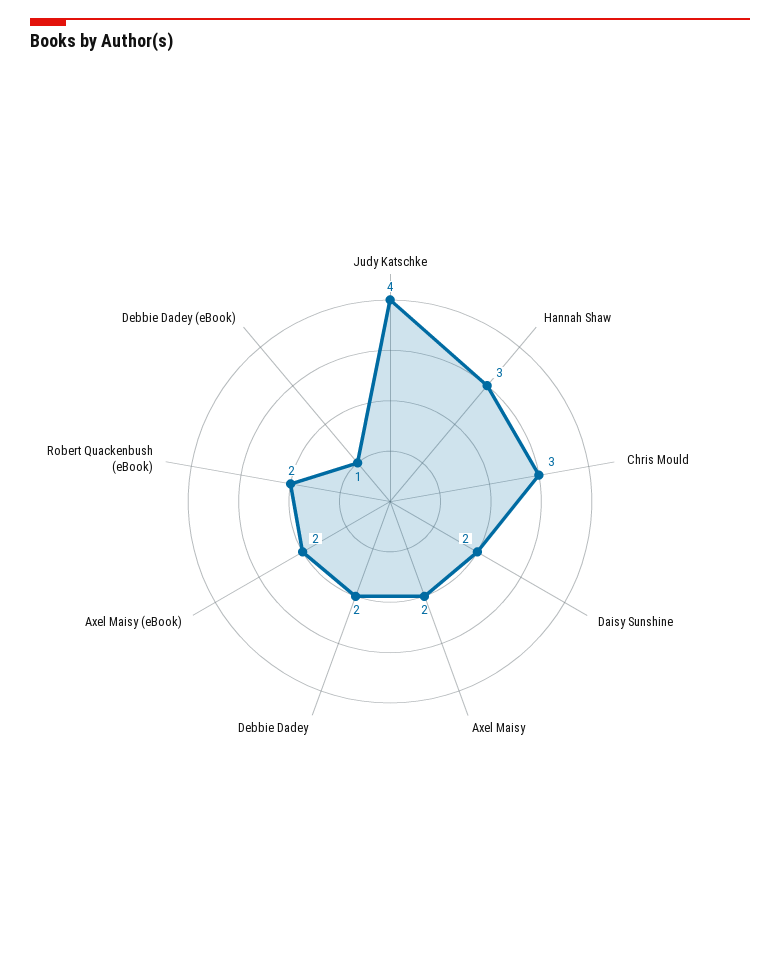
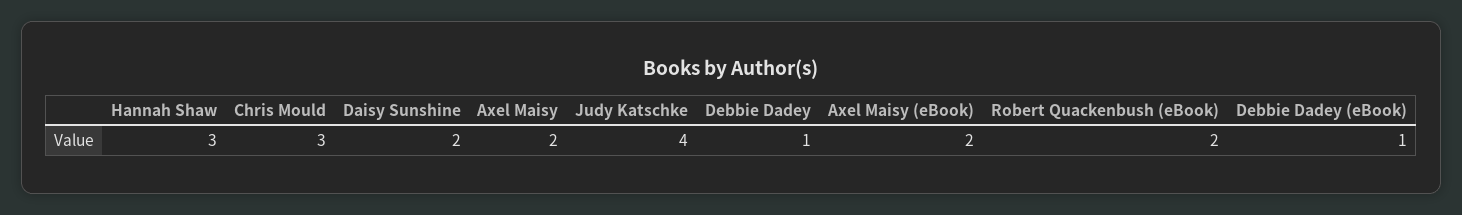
Debbie Dadey: 2 -> 1

